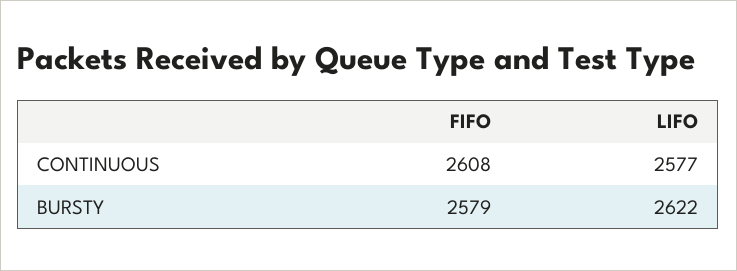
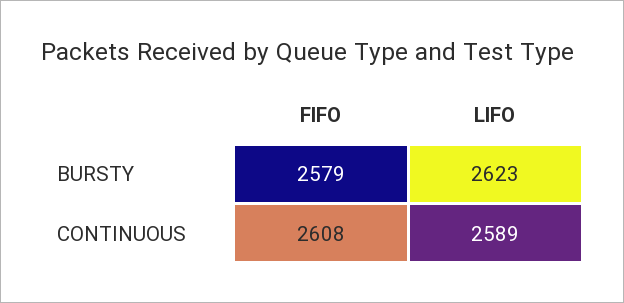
LIFO, CONTINUOUS: 2577 -> 2589
LIFO, BURSTY: 2622 -> 2623

